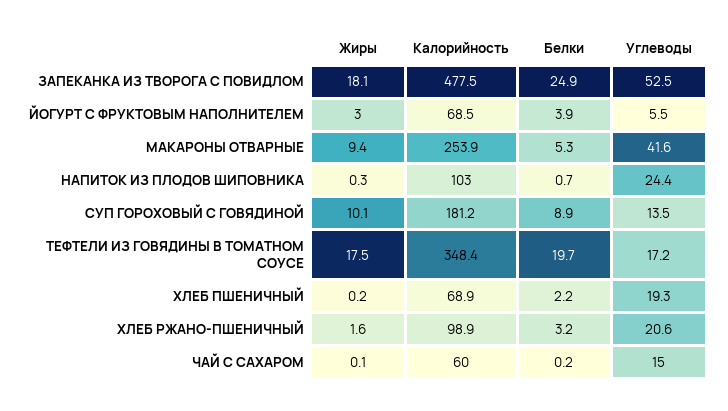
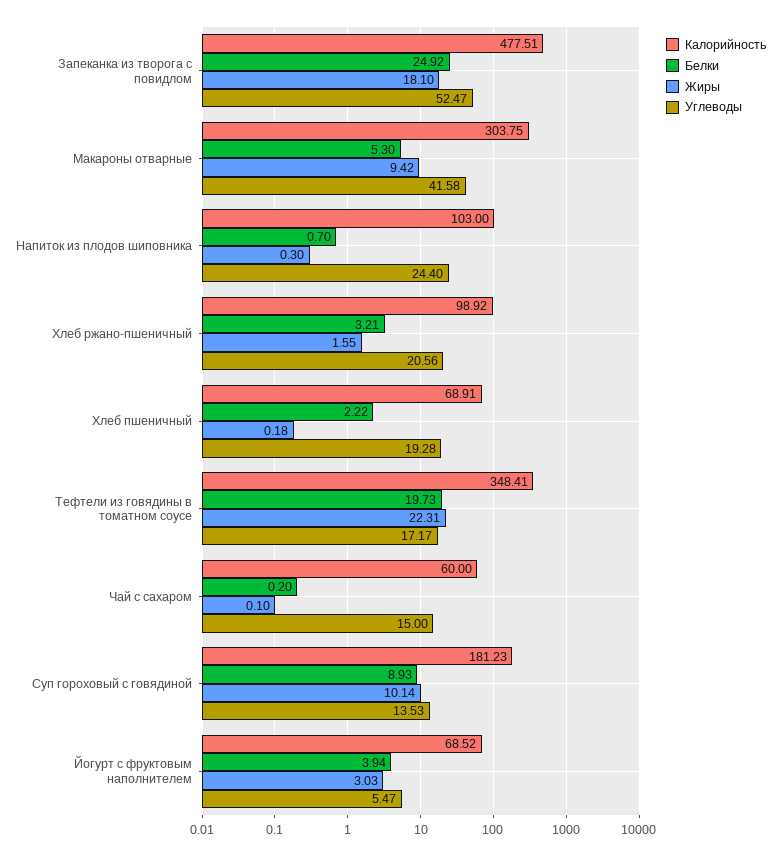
Калорийность, МАКАРОНЫ ОТВАРНЫЕ: 253.9 -> 303.75
Жиры, ТЕФТЕЛИ ИЗ ГОВЯДИНЫ В ТОМАТНОМ СОУСЕ: 17.5 -> 22.31

